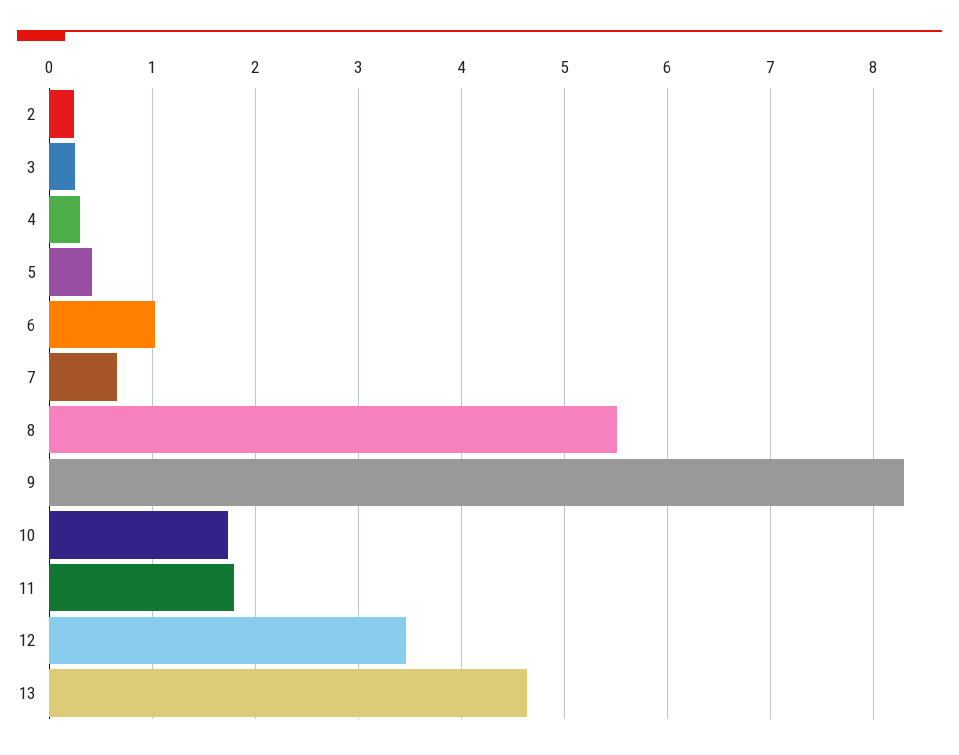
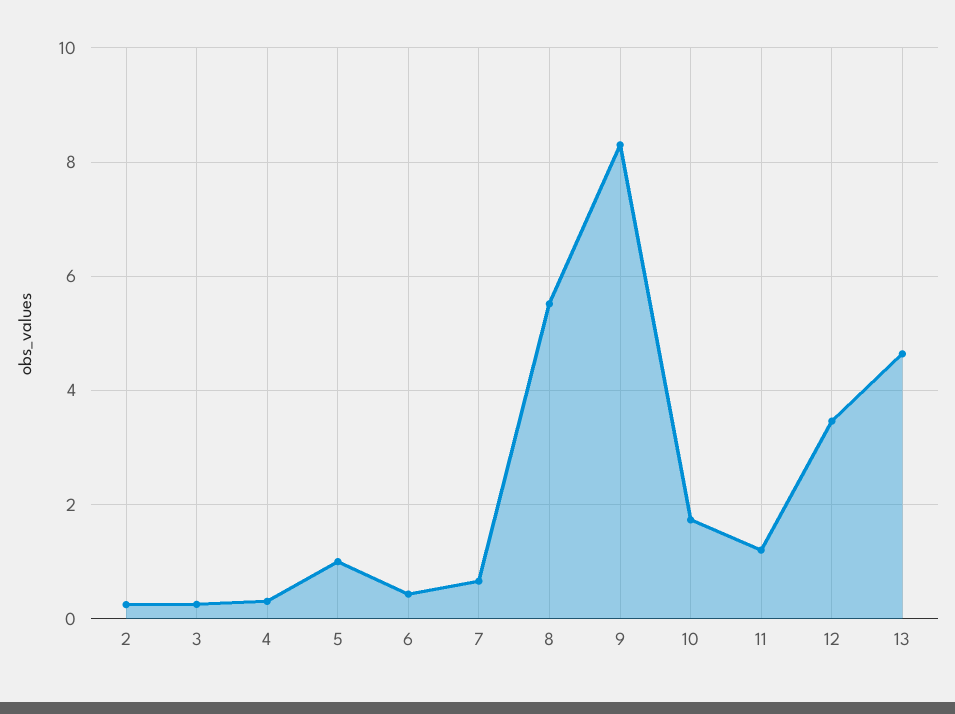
5: 0.4 -> 1
6: 1 -> 0.4
11: 1.8 -> 1.2

